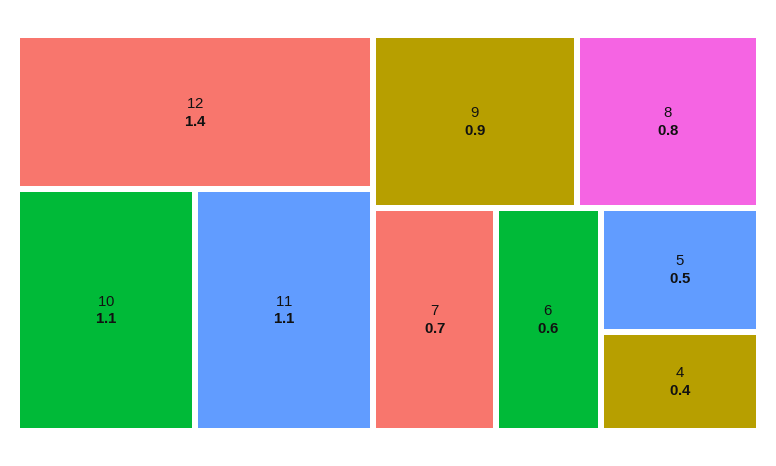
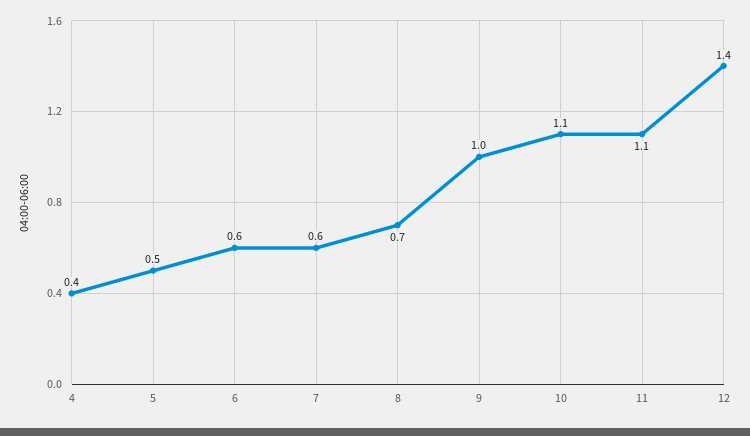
9: 0.9 -> 1
8: 0.8 -> 0.7
7: 0.7 -> 0.6

